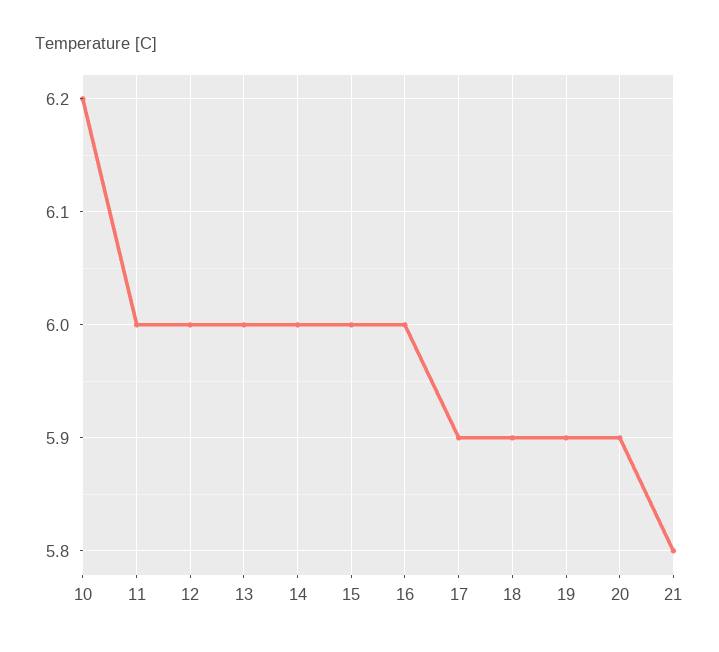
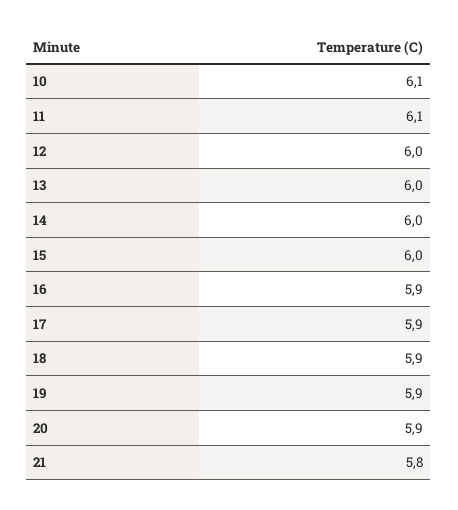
10: 6.2 -> 6.1
11: 6 -> 6.1
16: 6 -> 5.9

